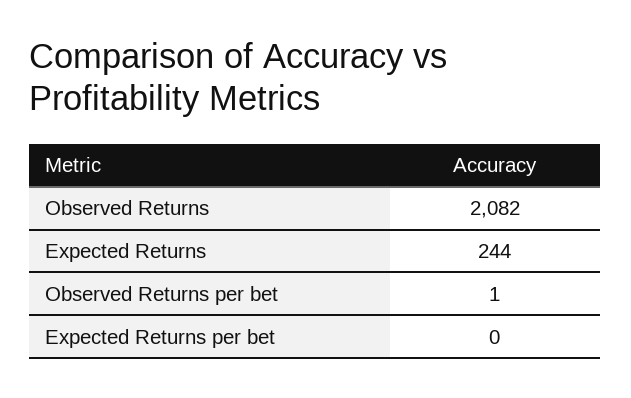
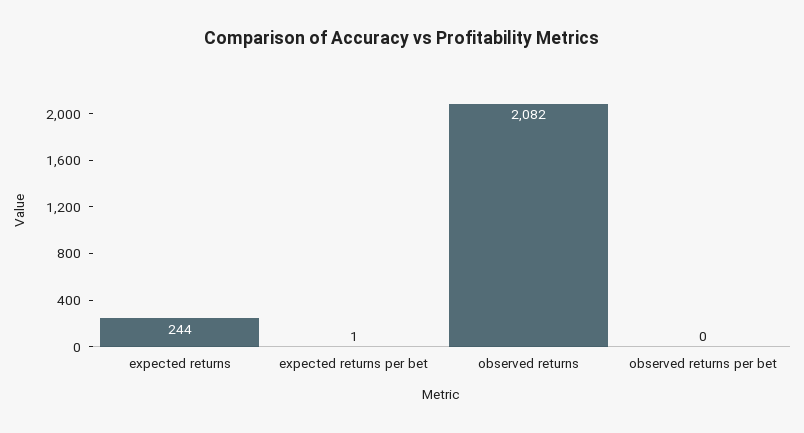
Observed Returns per bet: 1 -> 0
Expected Returns per bet: 0 -> 1

